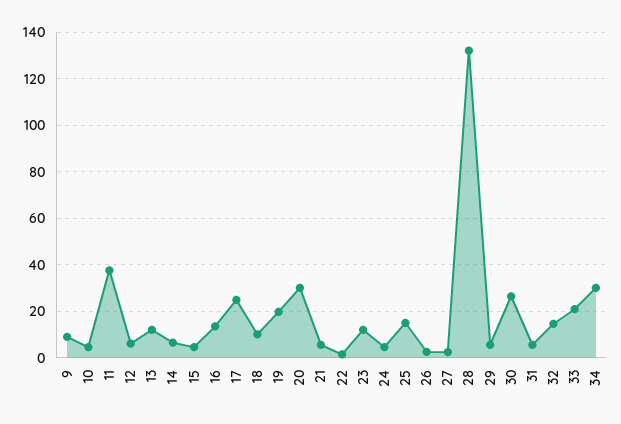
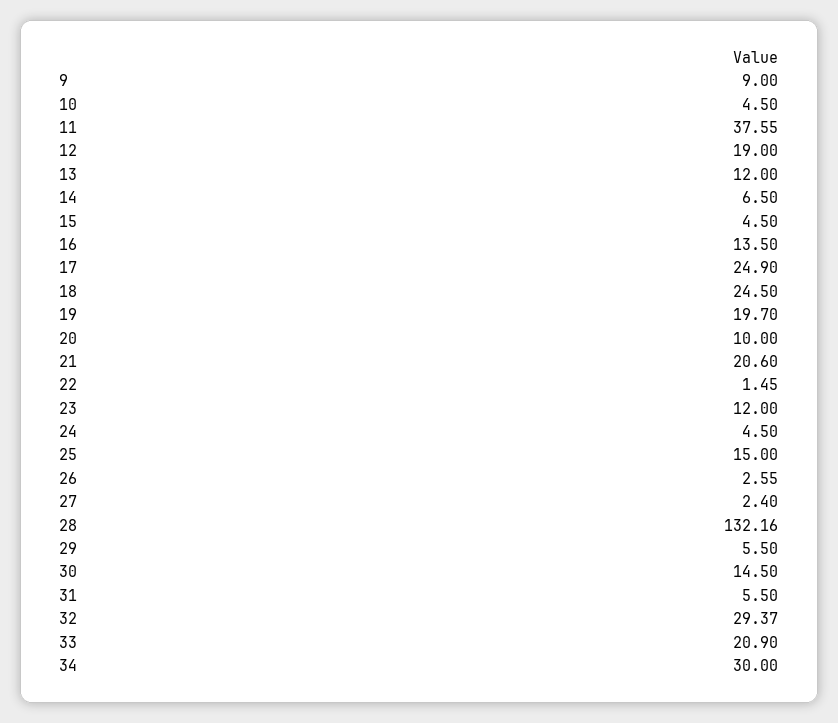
12: 5 -> 19
18: 10 -> 24.5
20: 30 -> 10
21: 5 -> 20.6
30: 25 -> 14.5
32: 15 -> 29.37

